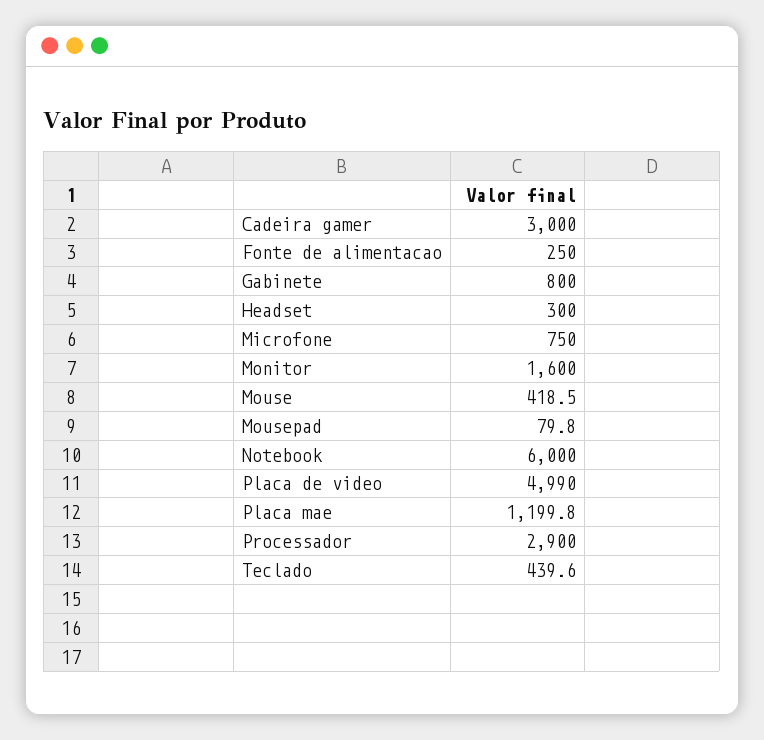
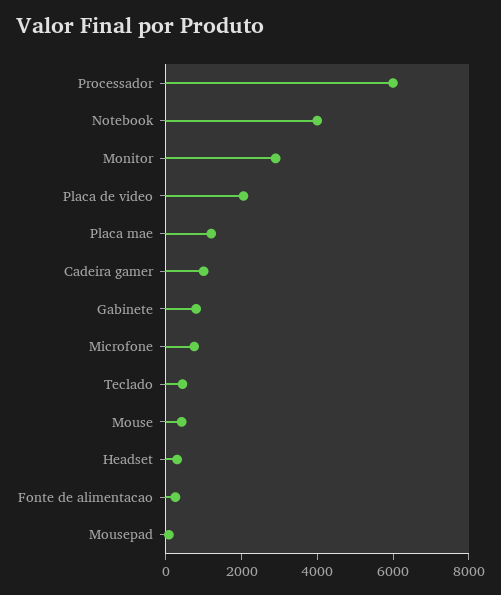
Cadeira gamer: 3000 -> 1000
Monitor: 1600 -> 3000
Notebook: 6000 -> 4000
Placa de video: 4990 -> 2000
Processador: 2900 -> 6000

